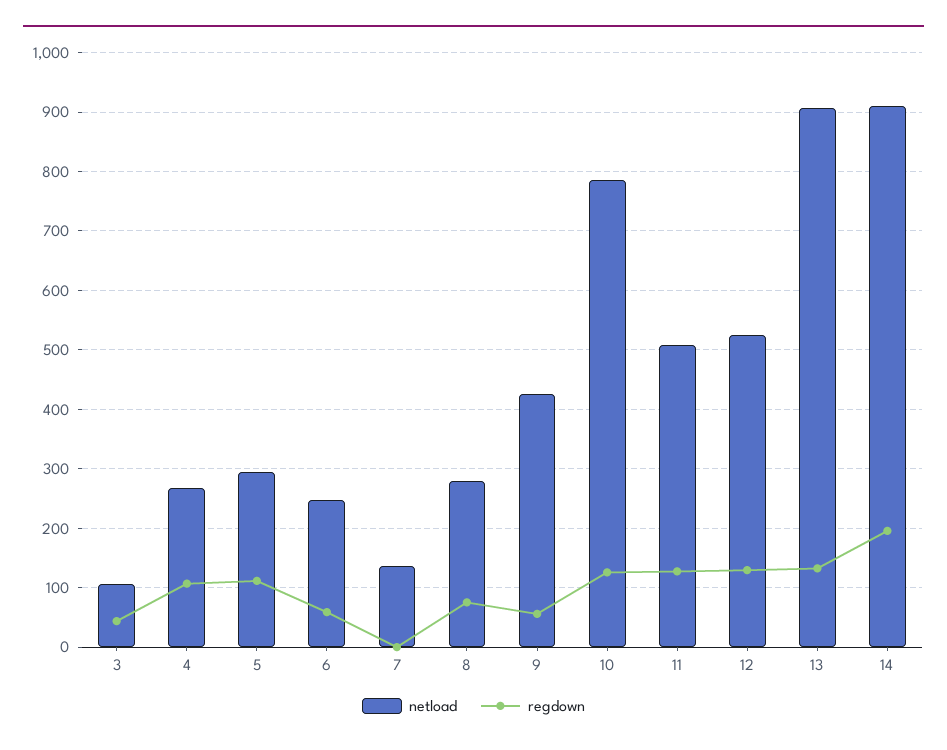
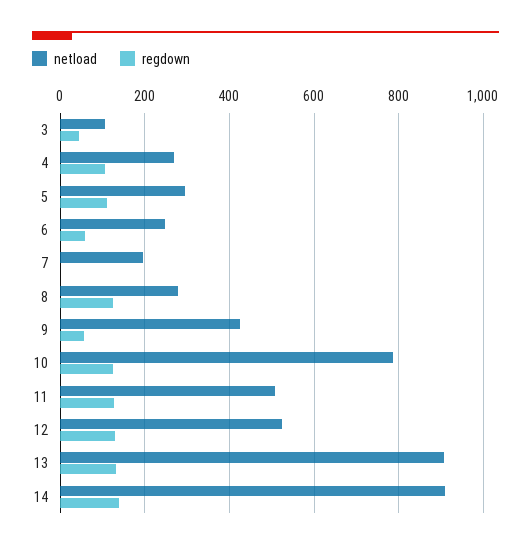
netload, 7: 140 -> 200
regdown, 8: 80 -> 120
regdown, 14: 200 -> 140

